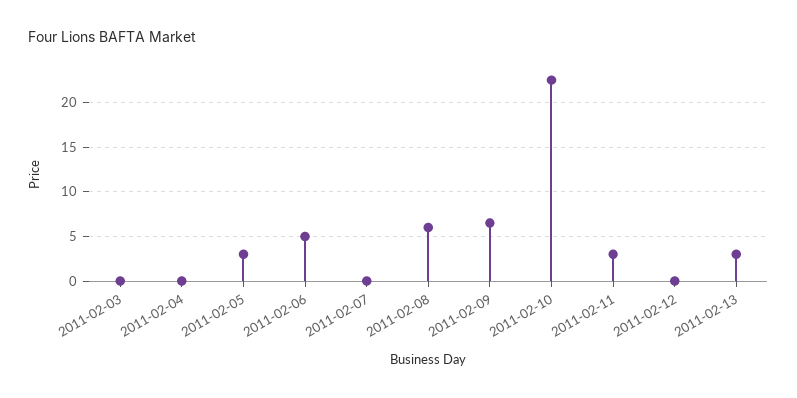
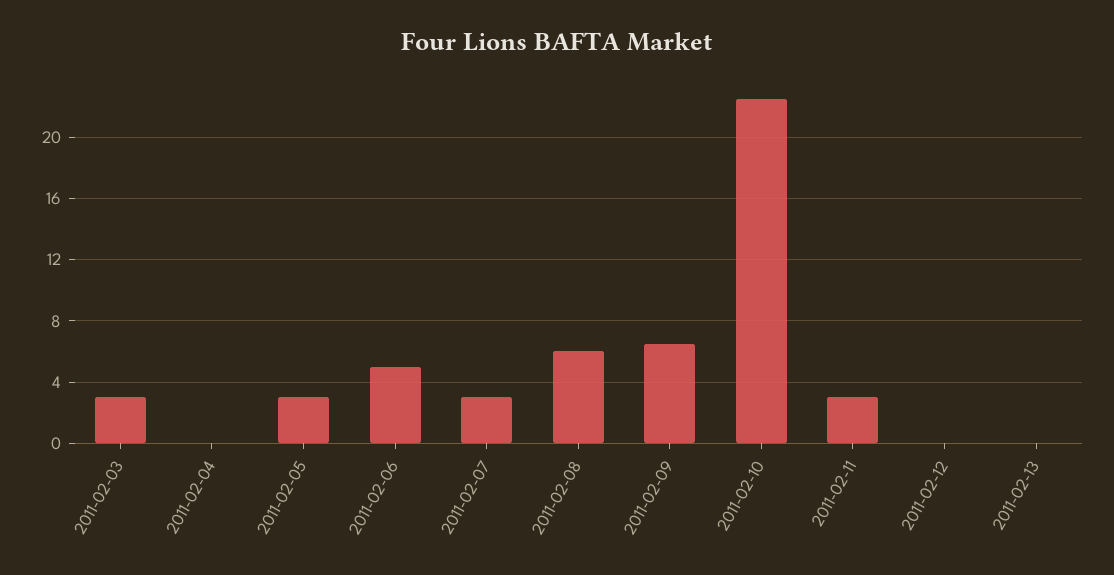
2011-02-03: 0 -> 3
2011-02-07: 0 -> 3
2011-02-13: 3 -> 0

